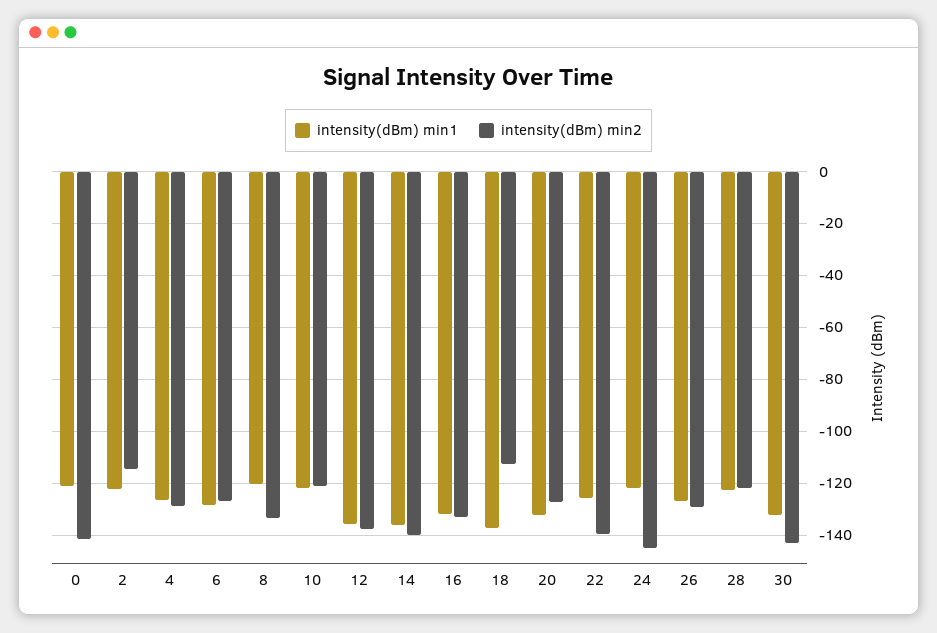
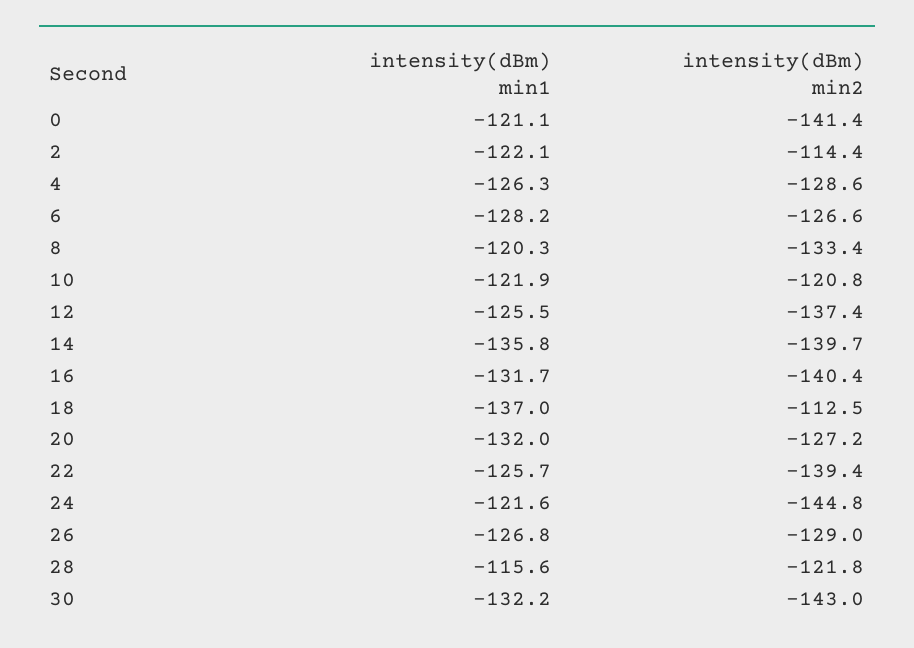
intensity(dBm) min1, 12: -135 -> -125.5
intensity(dBm) min2, 16: -132.5 -> -140.4
intensity(dBm) min1, 28: -122.5 -> -115.6

